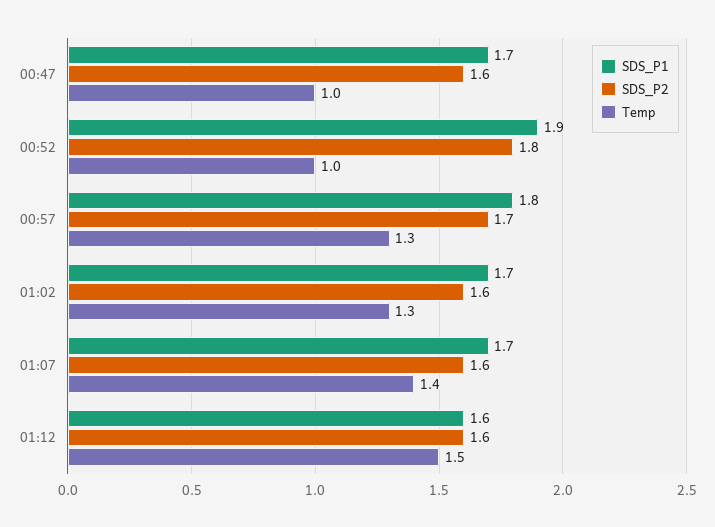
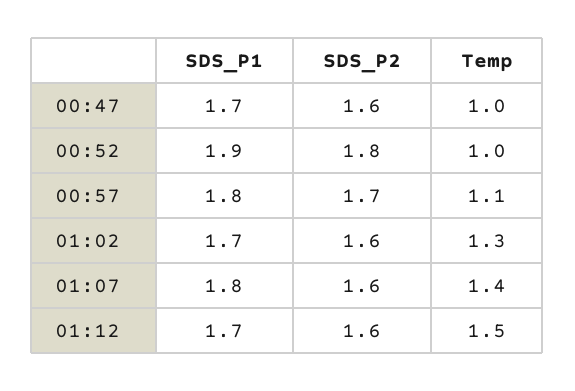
Temp, 00:57: 1.3 -> 1.1
SDS_P1, 01:07: 1.7 -> 1.8
SDS_P1, 01:12: 1.6 -> 1.7

